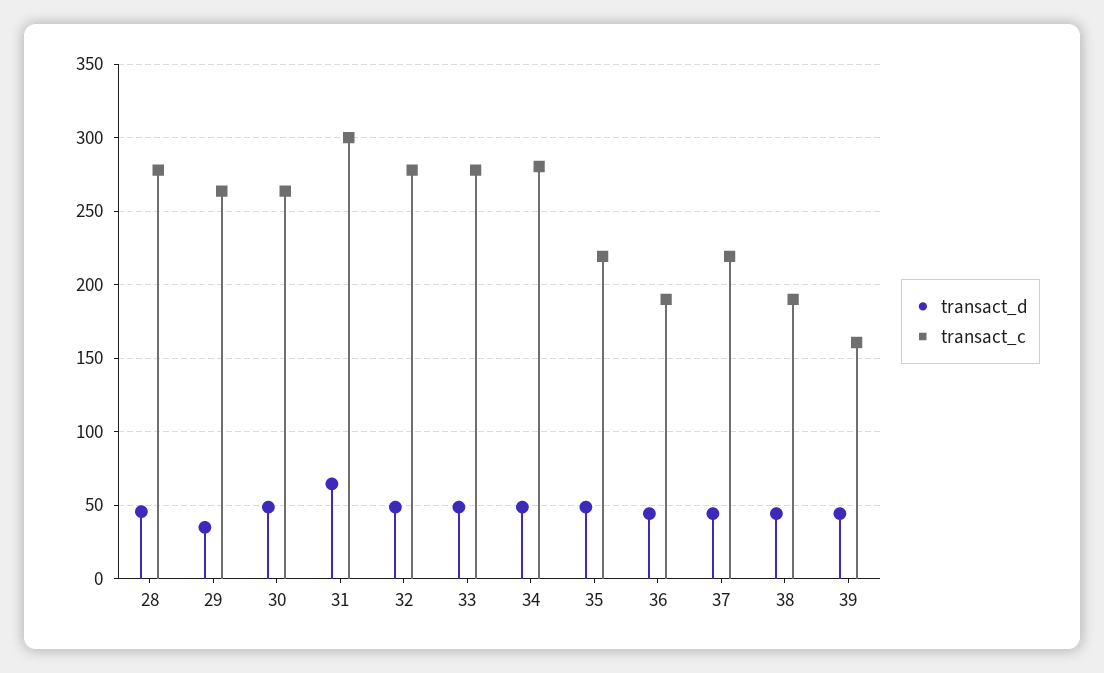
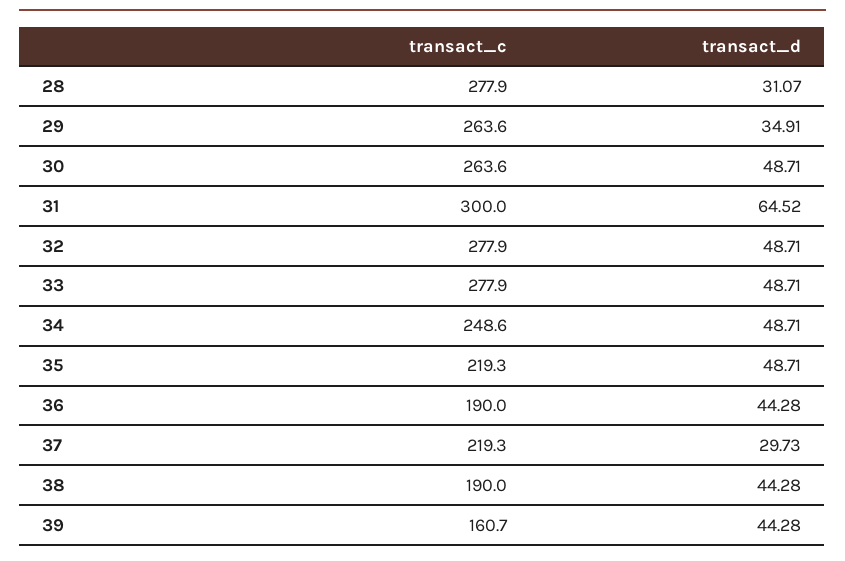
transact_d, 28: 45 -> 31.07
transact_c, 34: 280 -> 248.6
transact_d, 37: 45 -> 29.73

